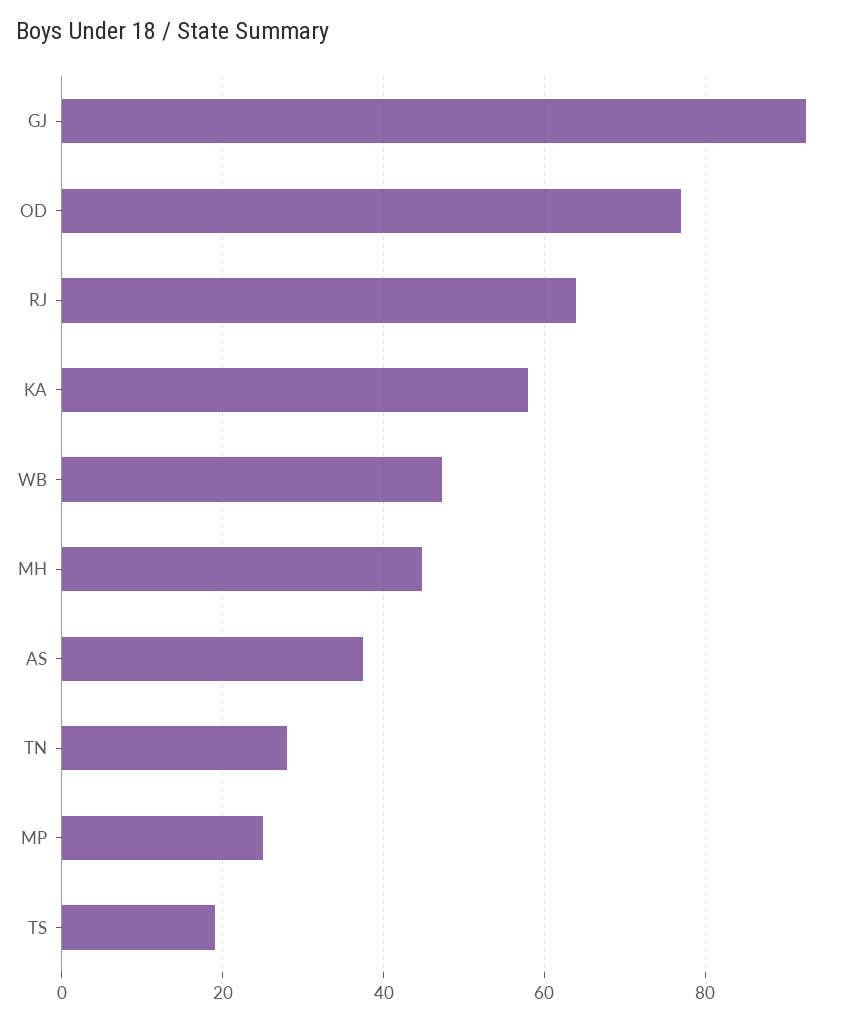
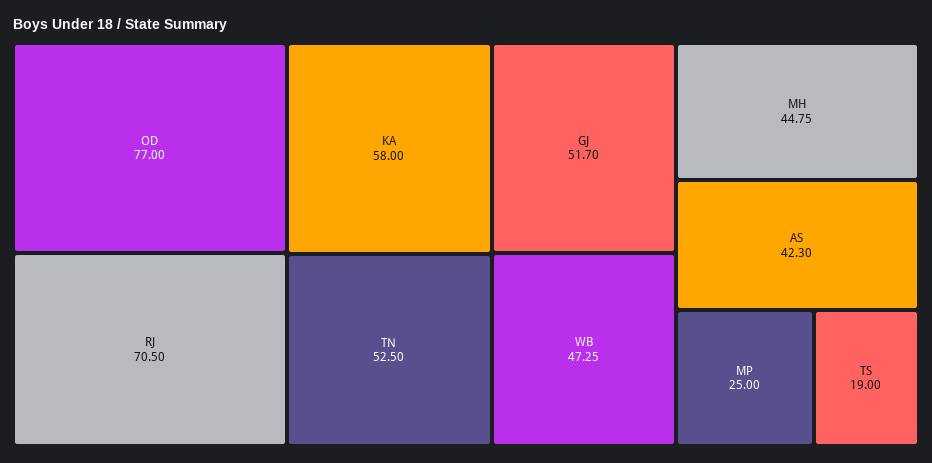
GJ: 92 -> 51.7
RJ: 64 -> 70.5
AS: 38 -> 42.3
TN: 28 -> 52.5

